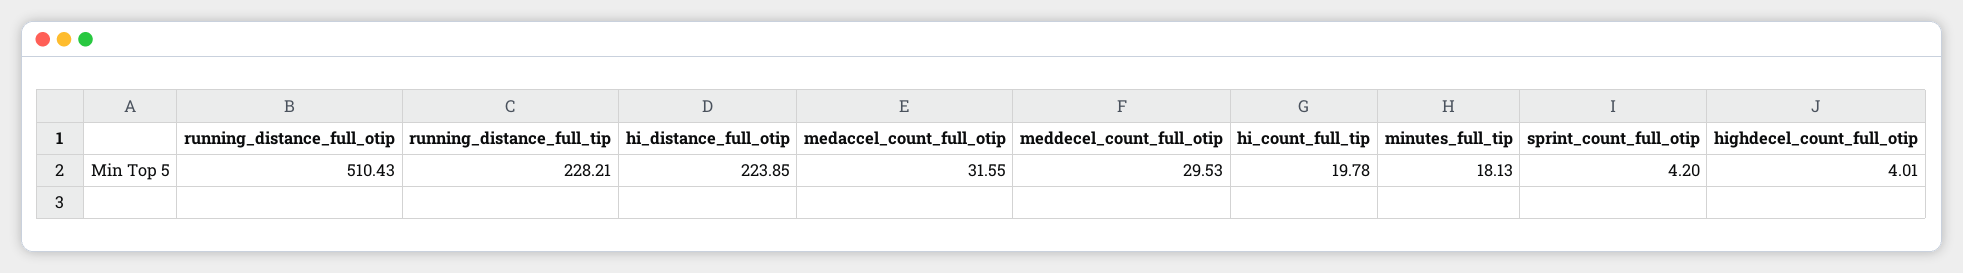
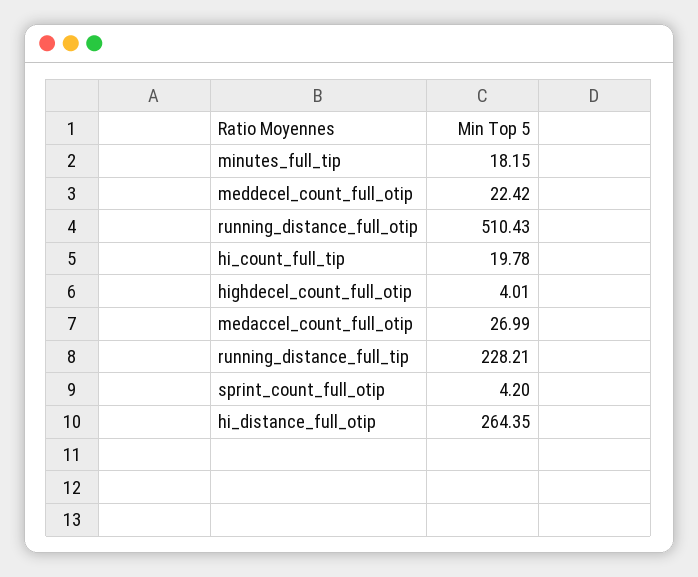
hi_distance_full_otip: 223.85 -> 264.35
medaccel_count_full_otip: 31.55 -> 26.99
meddecel_count_full_otip: 29.53 -> 22.42
minutes_full_tip: 18.13 -> 18.15

